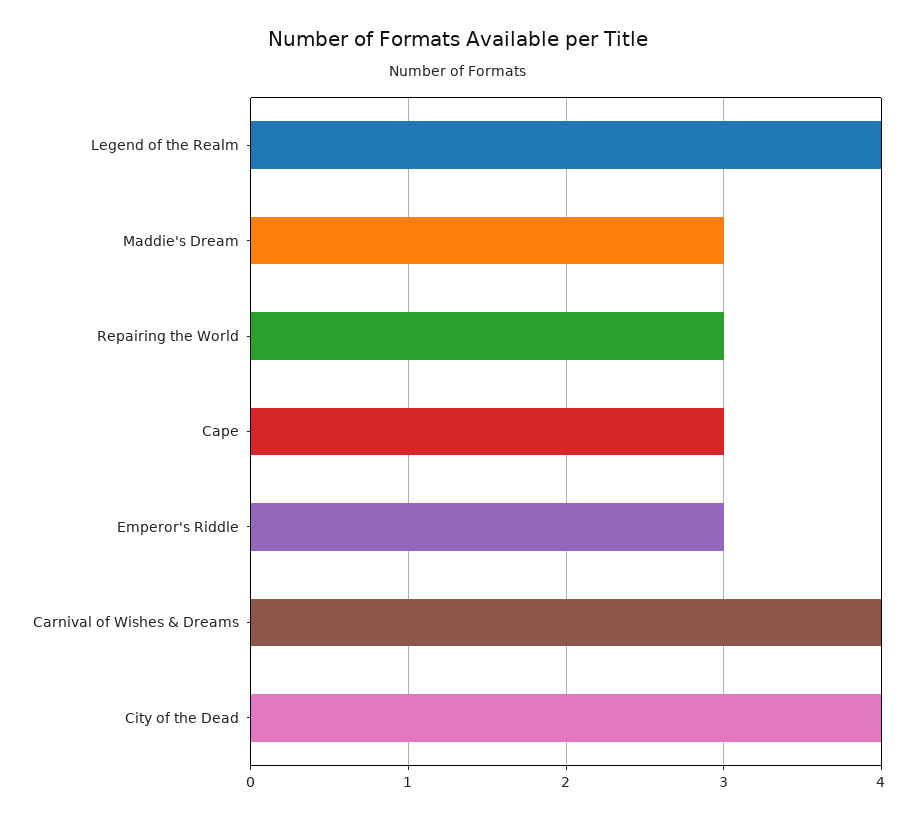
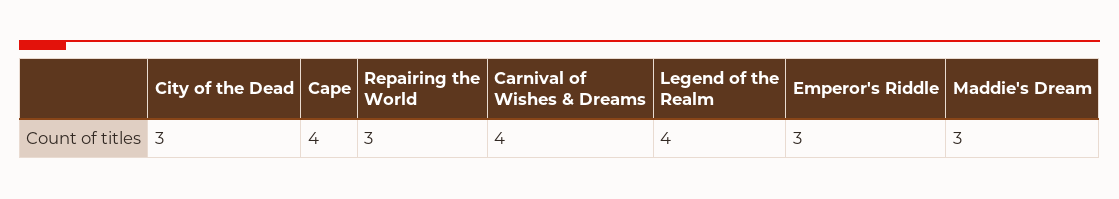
Cape: 3 -> 4
City of the Dead: 4 -> 3

